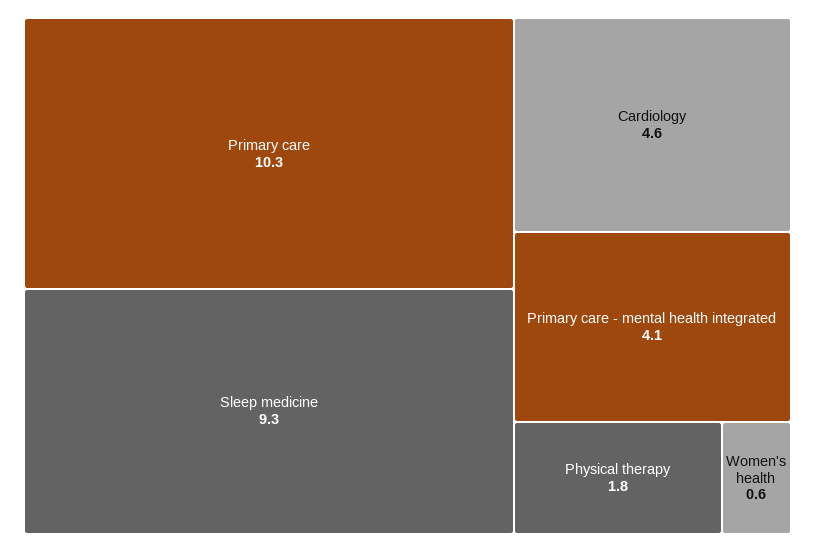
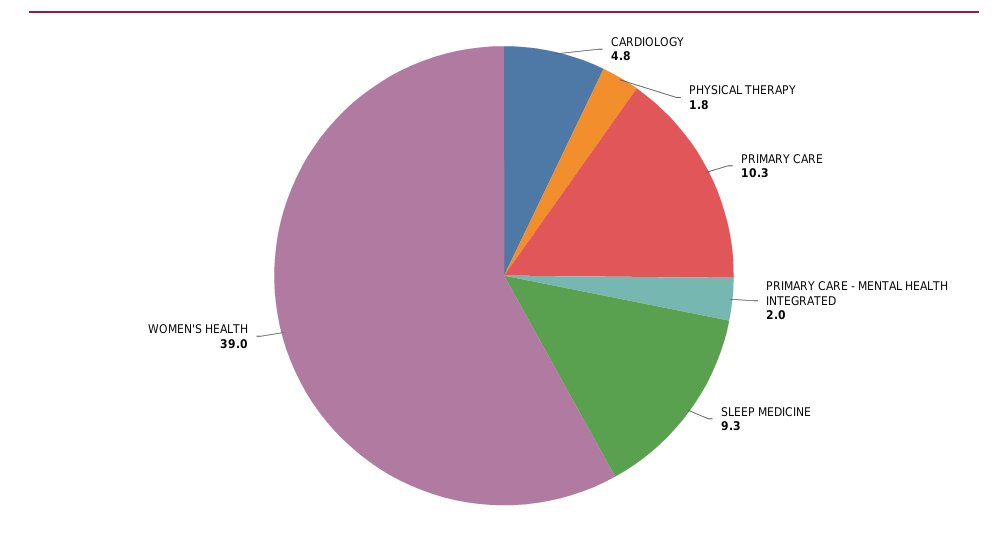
Cardiology: 4.6 -> 4.8
Primary care - mental health integrated: 4.1 -> 2
Women's health: 0.6 -> 39

